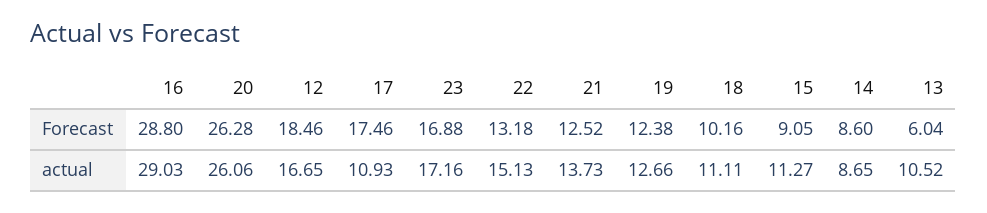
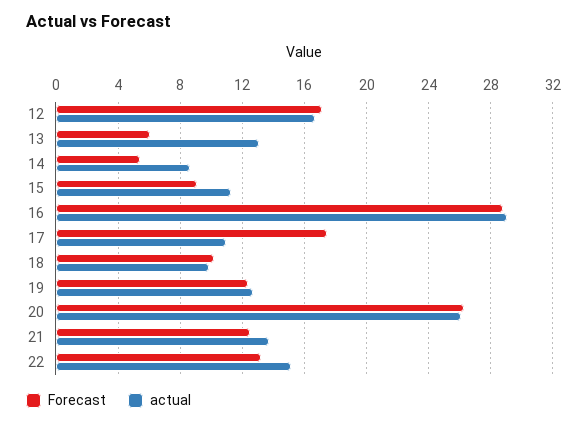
Forecast, 12: 18.46 -> 17
Forecast, 23: 16.88 -> none
Forecast, 14: 8.6 -> 5.5
actual, 23: 17.16 -> none
actual, 18: 11.11 -> 10
actual, 13: 10.52 -> 13

